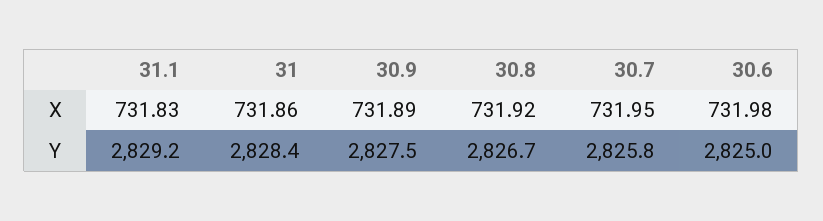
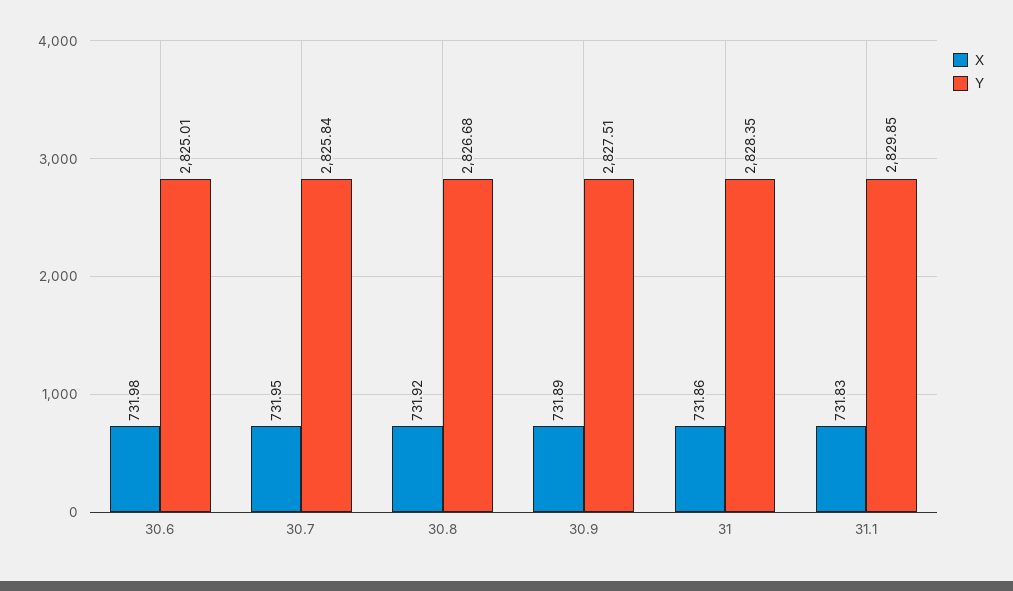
Y, 31.1: 2829.2 -> 2829.85

